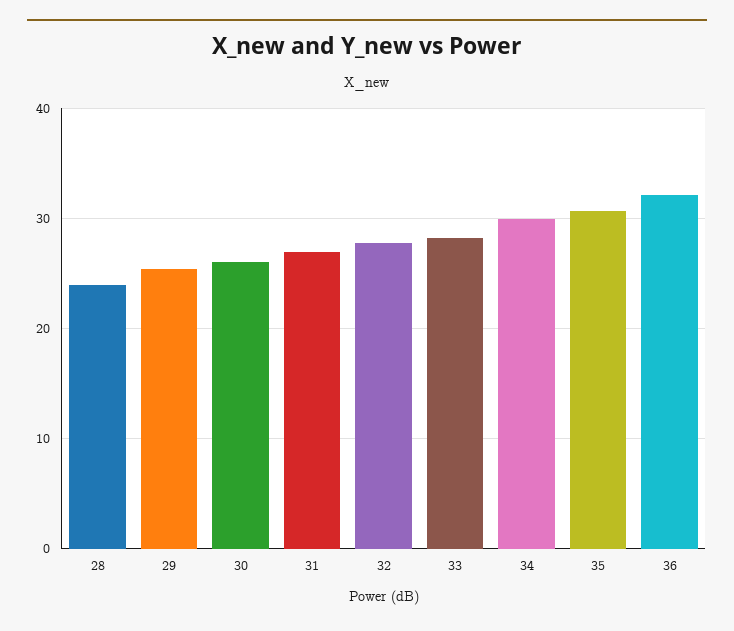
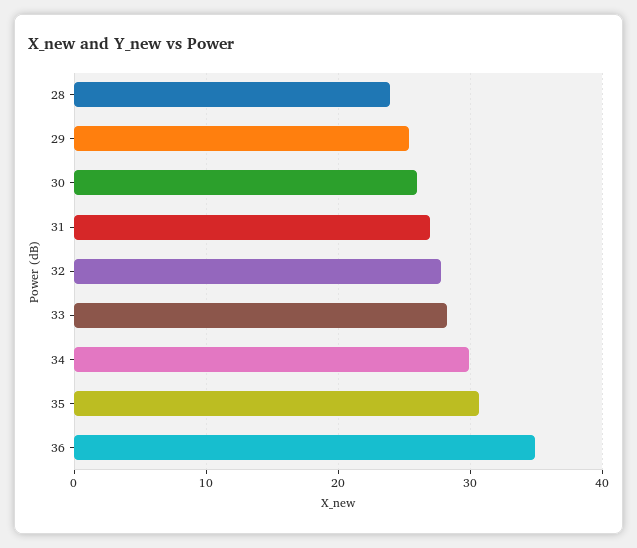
36: 32 -> 35

